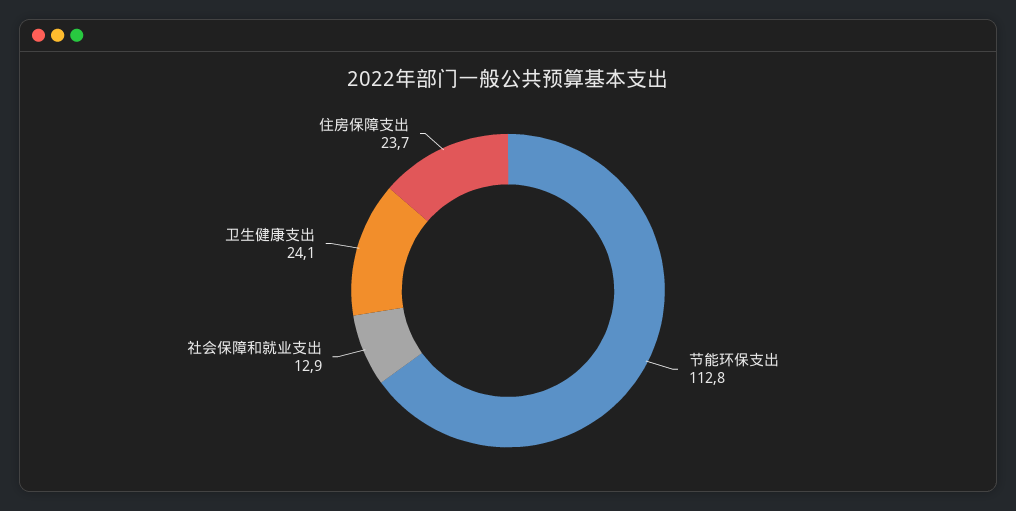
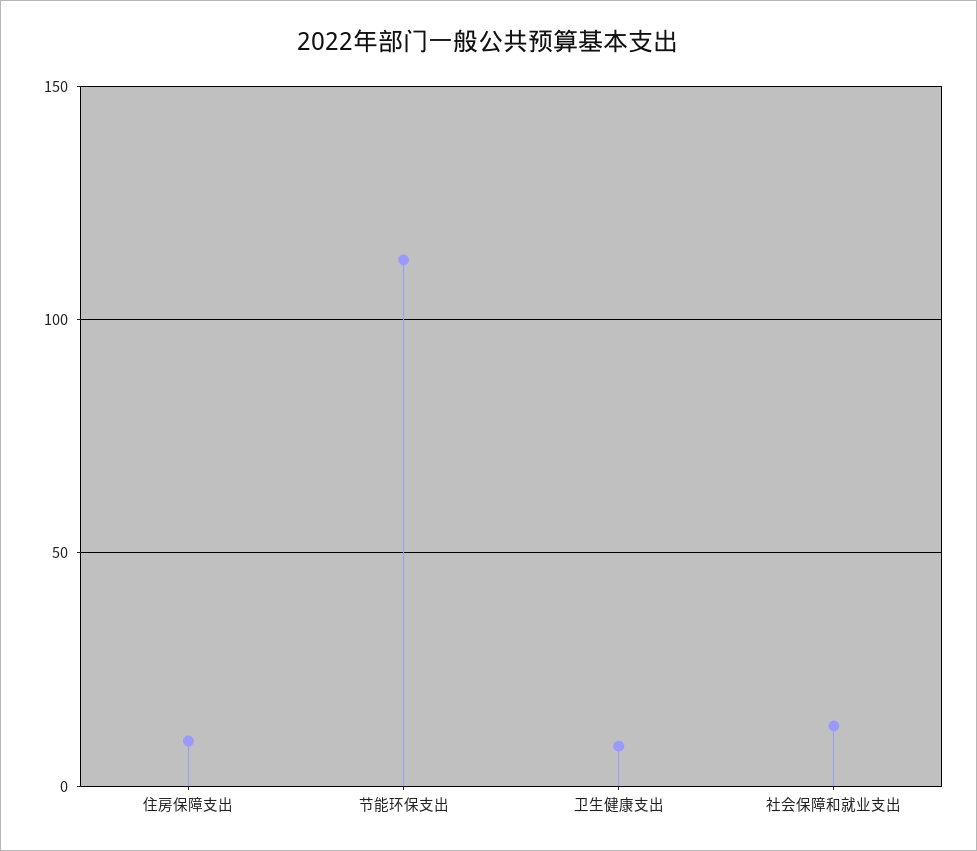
卫生健康支出: 24.1 -> 10
住房保障支出: 23.7 -> 10

